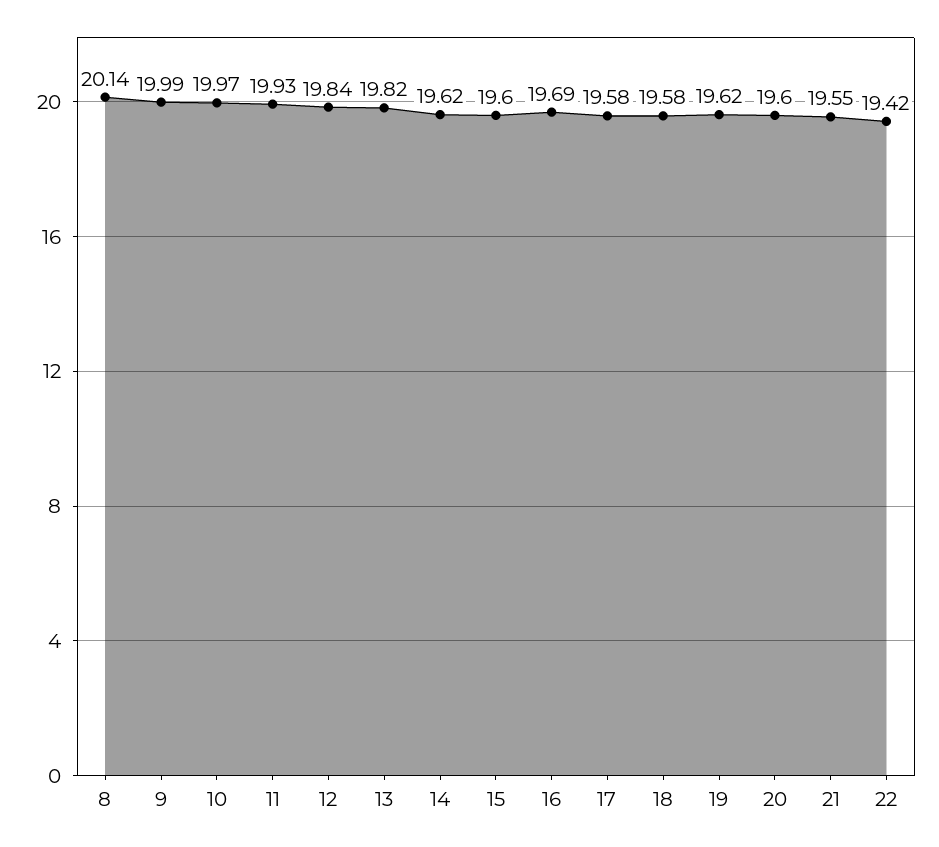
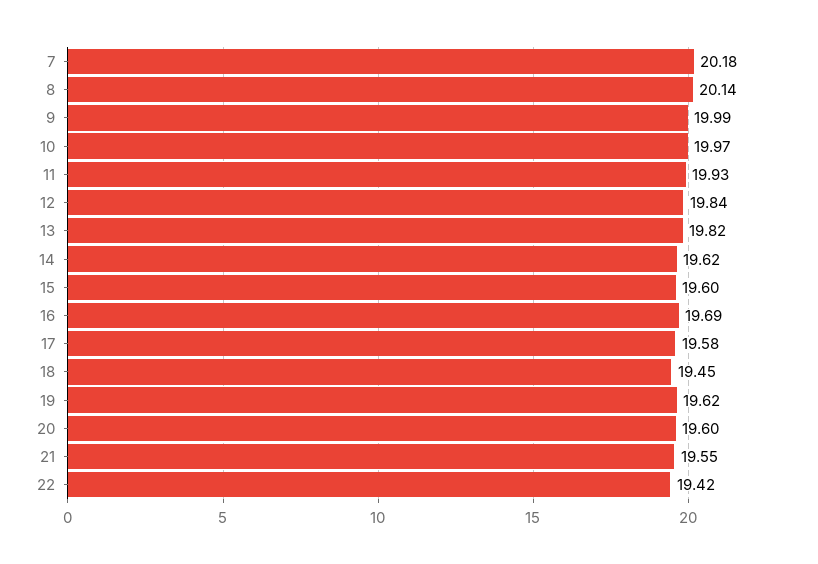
18: 19.58 -> 19.45
7: none -> 20.18

